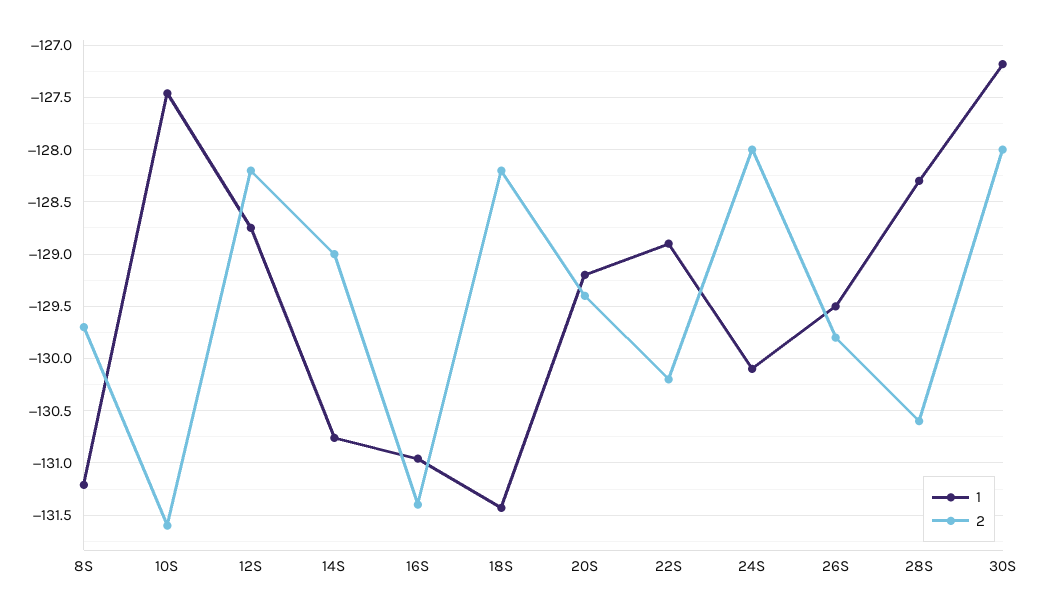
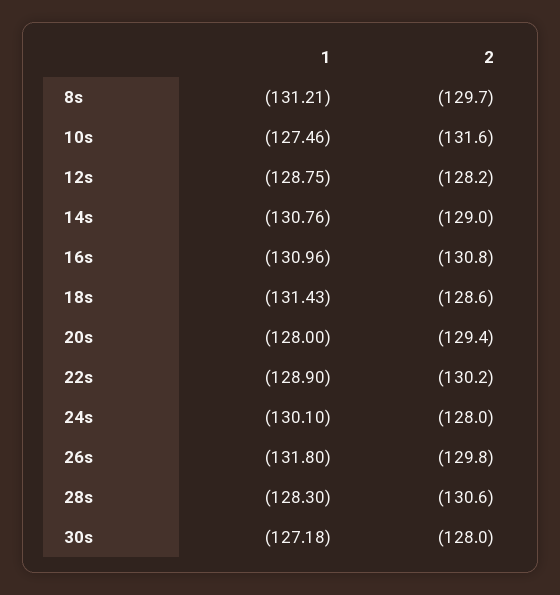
2, 16S: -131.4 -> -130.8
2, 18S: -128.2 -> -128.6
1, 20S: -129.2 -> -128
1, 26S: -129.5 -> -131.8

